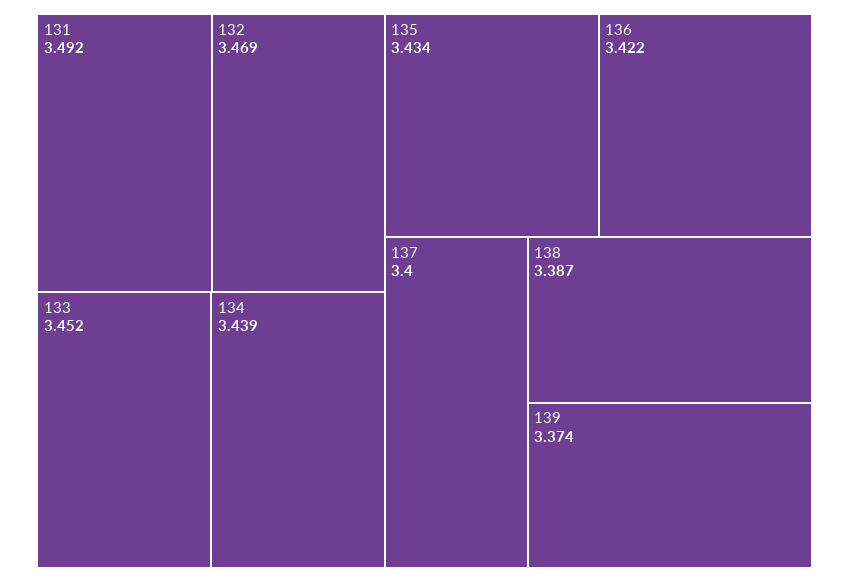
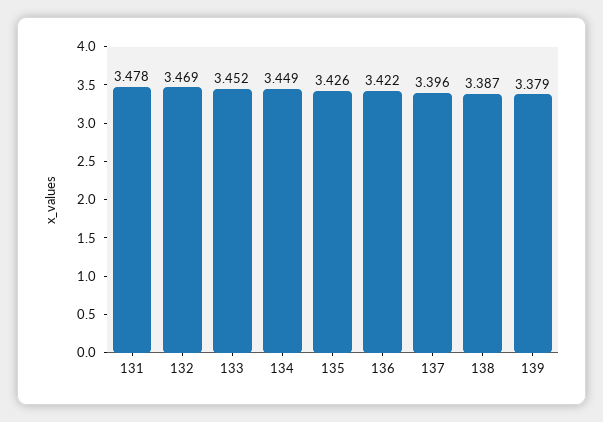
131: 3.492 -> 3.478
134: 3.439 -> 3.449
135: 3.434 -> 3.426
137: 3.4 -> 3.396
139: 3.374 -> 3.379

